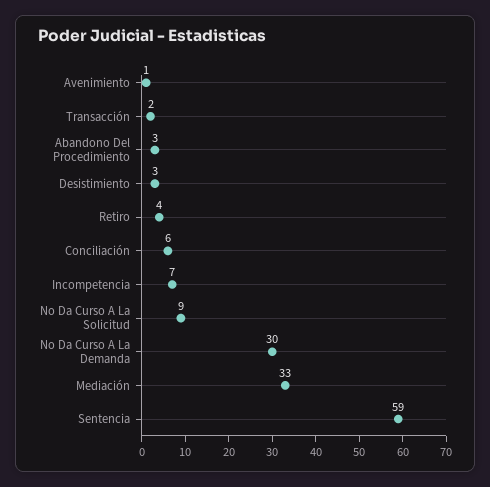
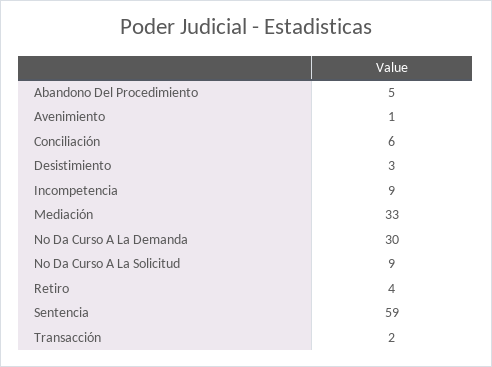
Abandono Del Procedimiento: 3 -> 5
Incompetencia: 7 -> 9

